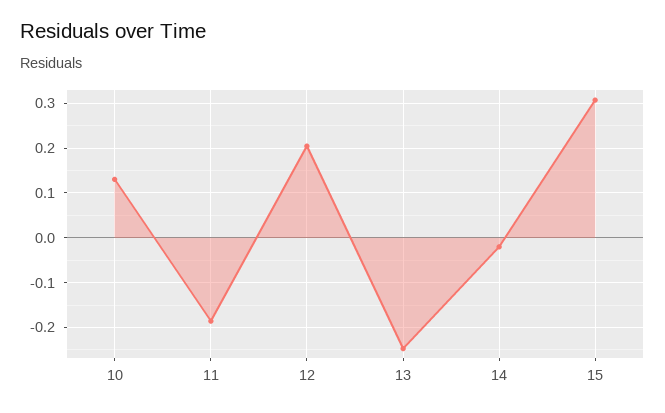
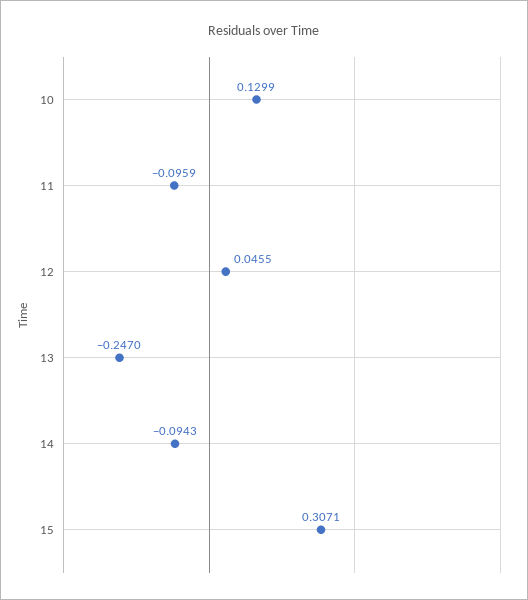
11: -0.18 -> -0.0959
12: 0.2 -> 0.0455
14: -0.02 -> -0.0943

